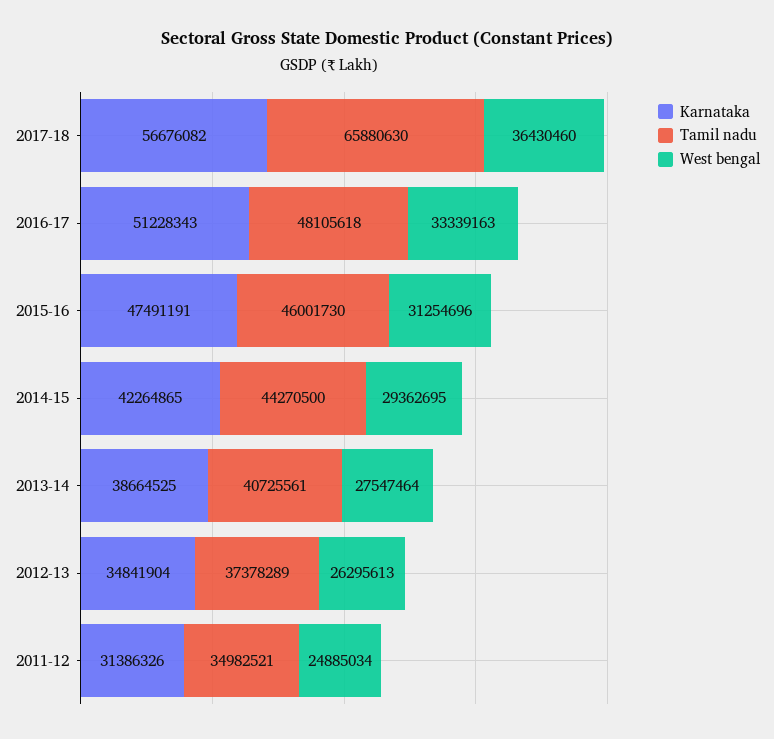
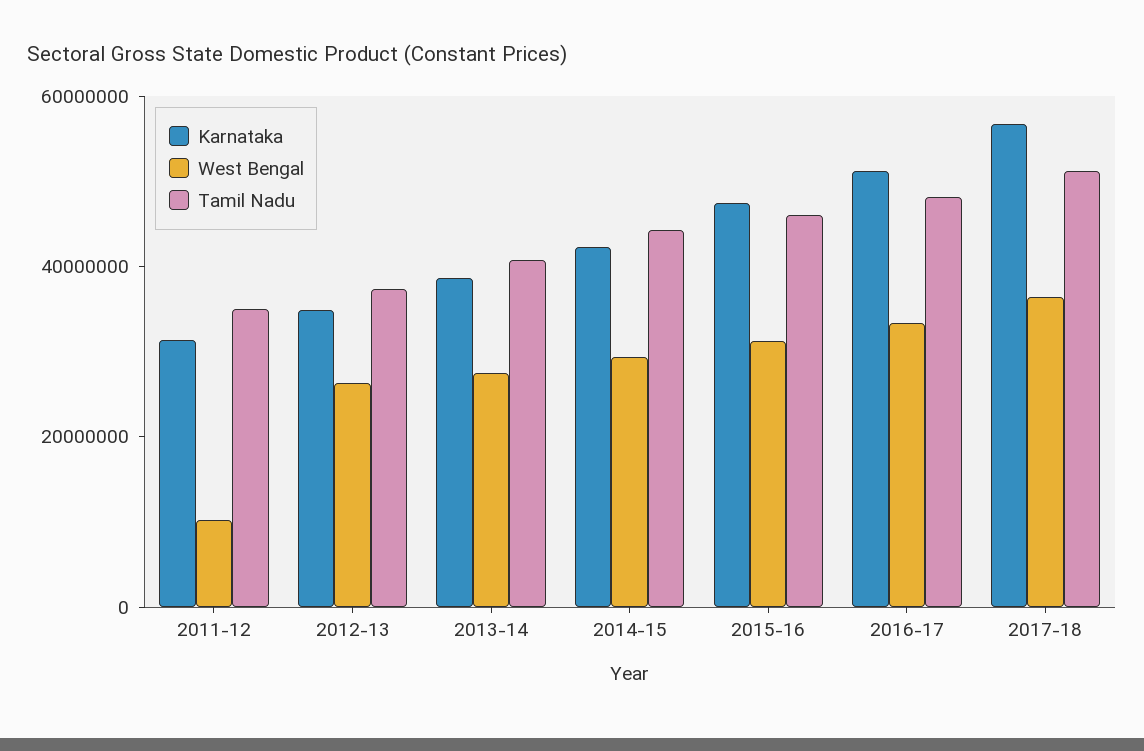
Tamil nadu, 2017-18: 65880630 -> 50000000
West bengal, 2011-12: 24885034 -> 10000000

